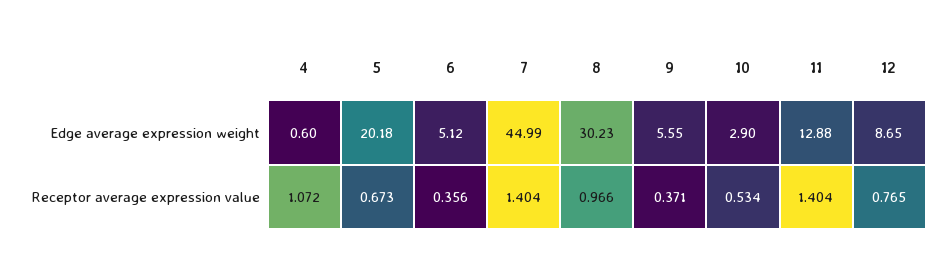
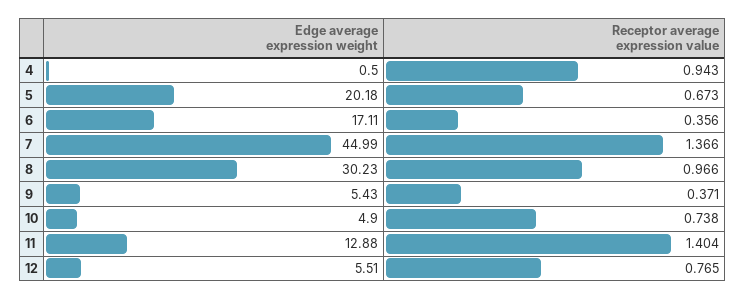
4, Edge average expression weight: 0.6 -> 0.5
6, Edge average expression weight: 5.12 -> 17.11
9, Edge average expression weight: 5.55 -> 5.43
10, Edge average expression weight: 2.9 -> 4.9
12, Edge average expression weight: 8.65 -> 5.51
4, Receptor average expression value: 1.072 -> 0.943
7, Receptor average expression value: 1.404 -> 1.366
10, Receptor average expression value: 0.534 -> 0.738

